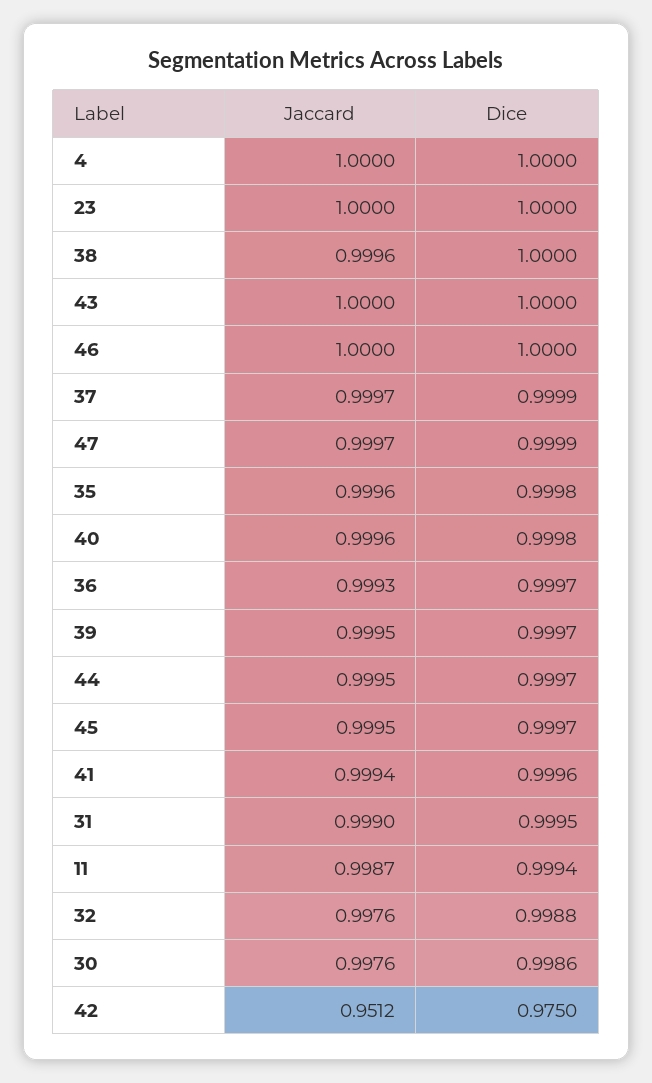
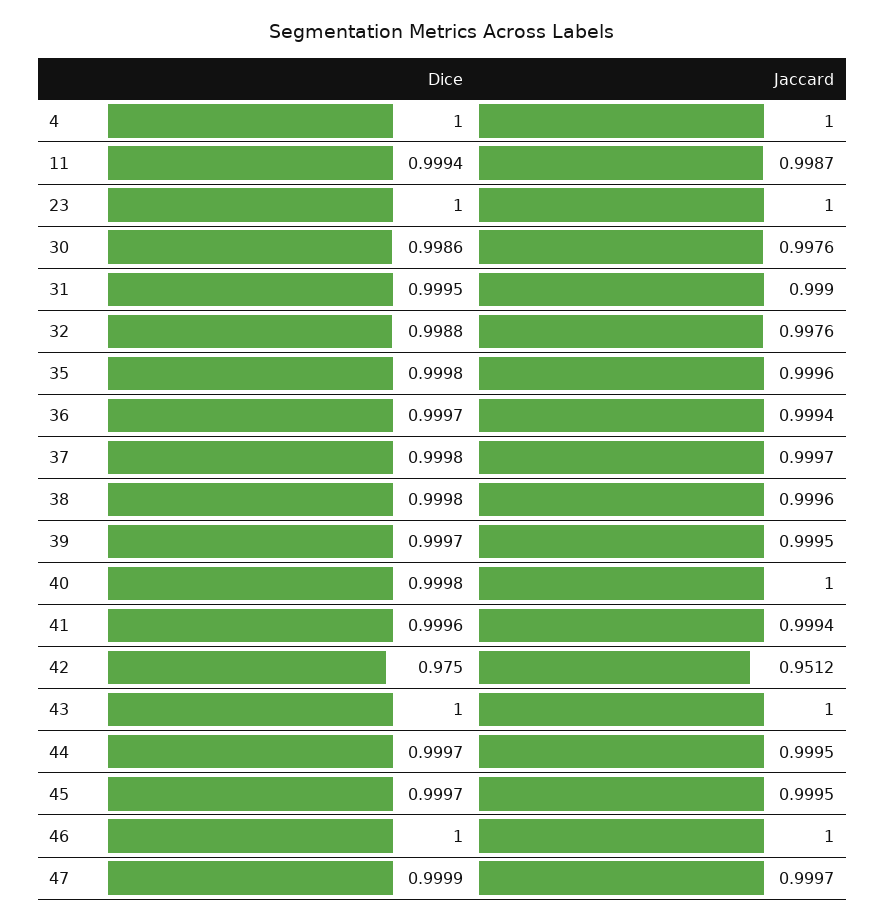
Dice, 38: 1 -> 0.9998
Dice, 37: 0.9999 -> 0.9998
Jaccard, 40: 0.9996 -> 1
Jaccard, 36: 0.9993 -> 0.9994

